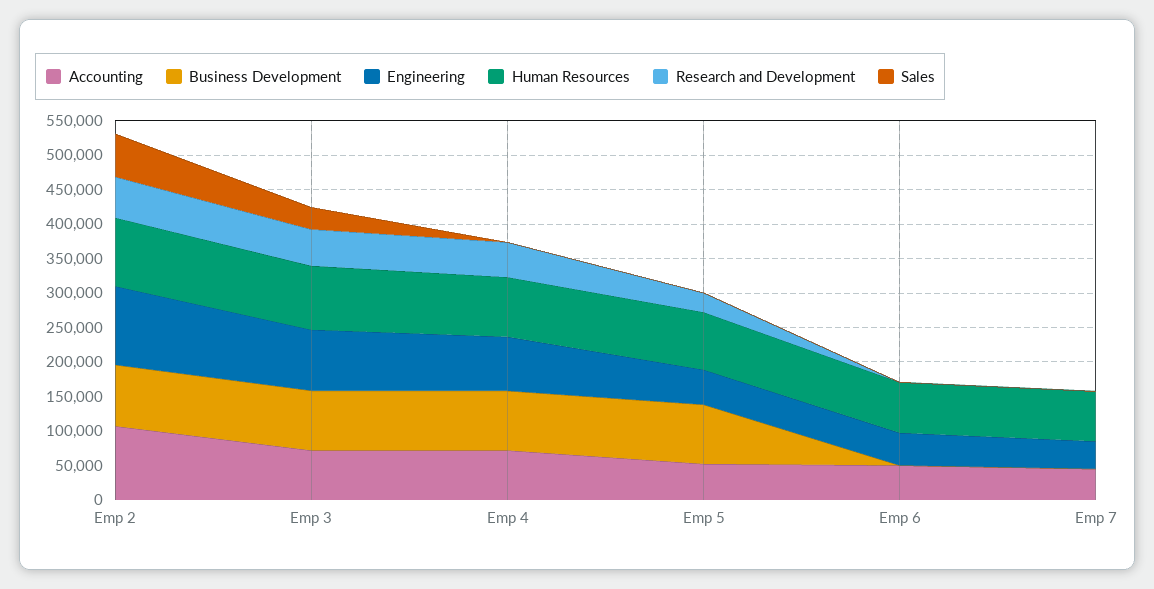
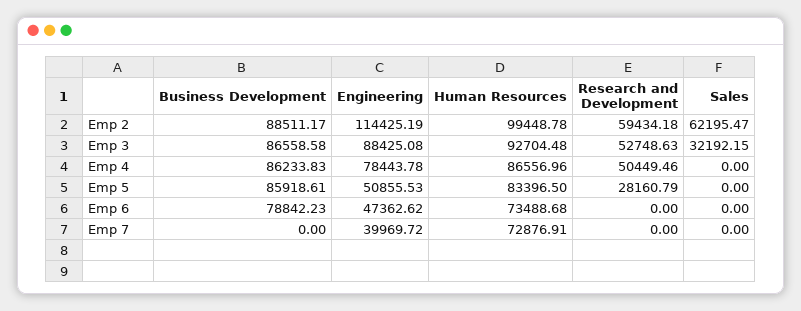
Accounting, Emp 2: 100000 -> none
Accounting, Emp 3: 75000 -> none
Accounting, Emp 4: 75000 -> none
Accounting, Emp 5: 50000 -> none
Accounting, Emp 6: 50000 -> none
Business Development, Emp 6: 0 -> 78842.23
Accounting, Emp 7: 50000 -> none

